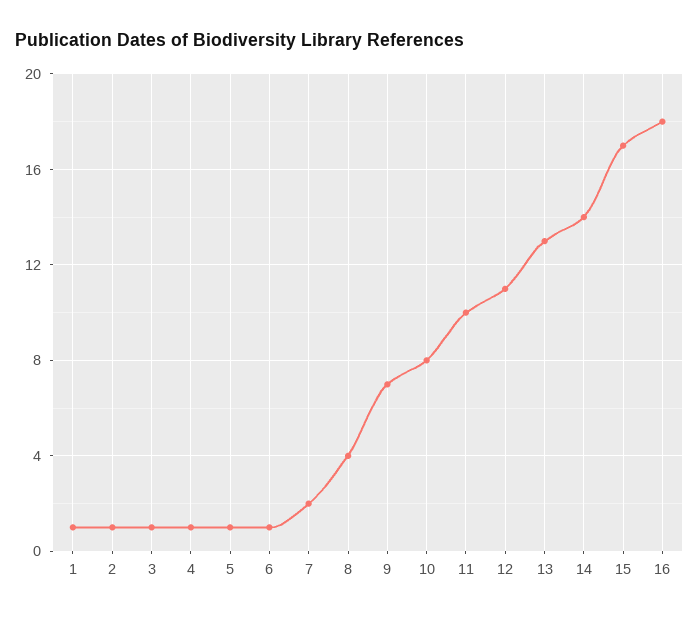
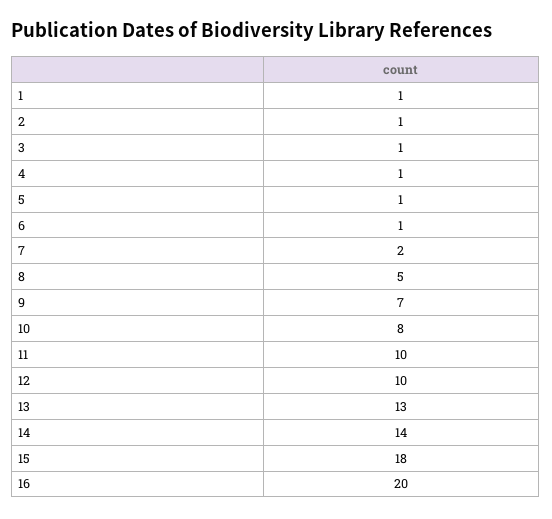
8: 4 -> 5
12: 11 -> 10
15: 17 -> 18
16: 18 -> 20

